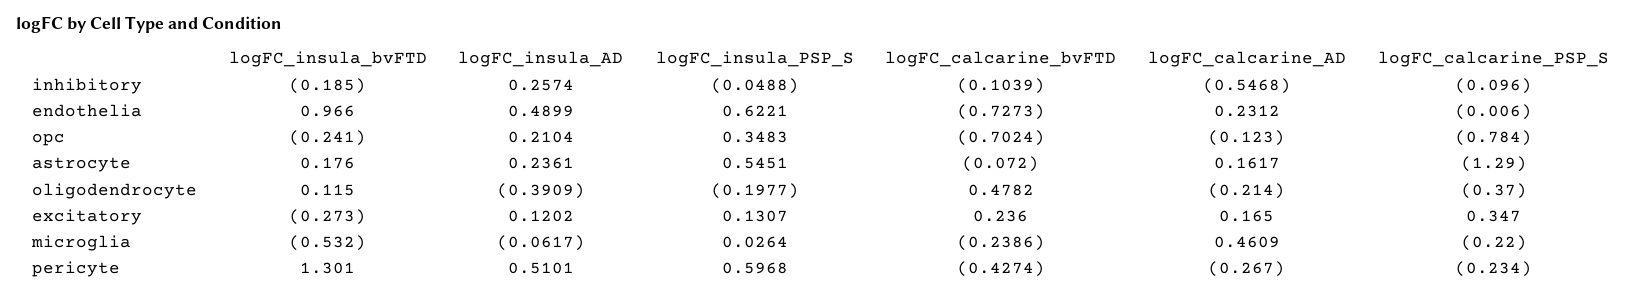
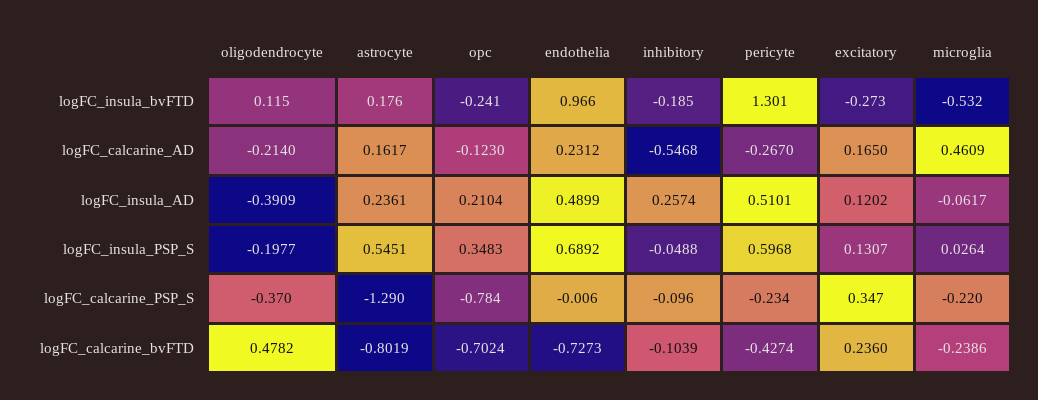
logFC_insula_PSP_S, endothelia: 0.6221 -> 0.6892
logFC_calcarine_bvFTD, astrocyte: -0.072 -> -0.8019

